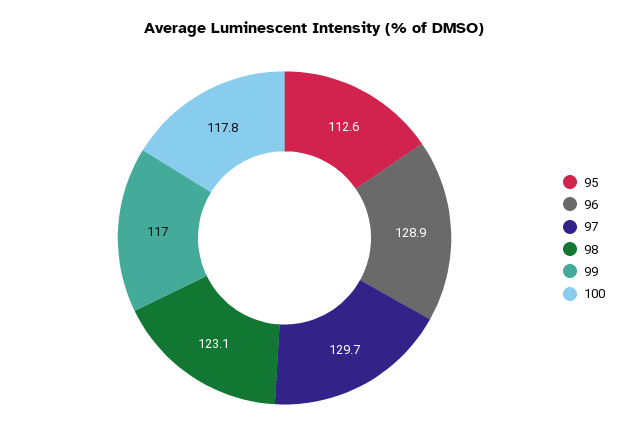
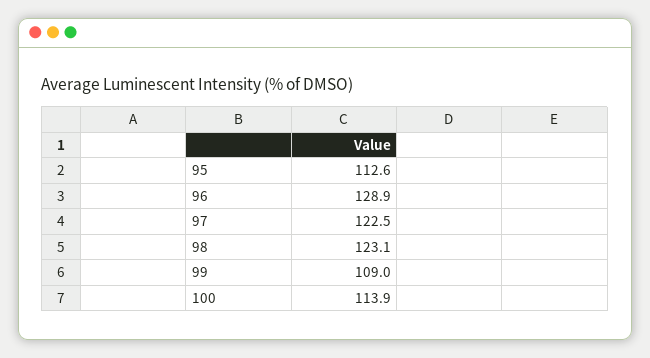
97: 129.7 -> 122.5
99: 117 -> 109
100: 117.8 -> 113.9

